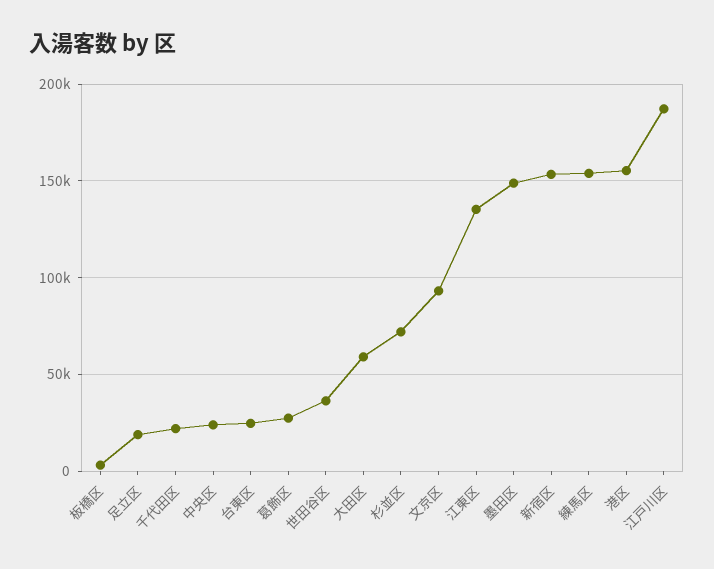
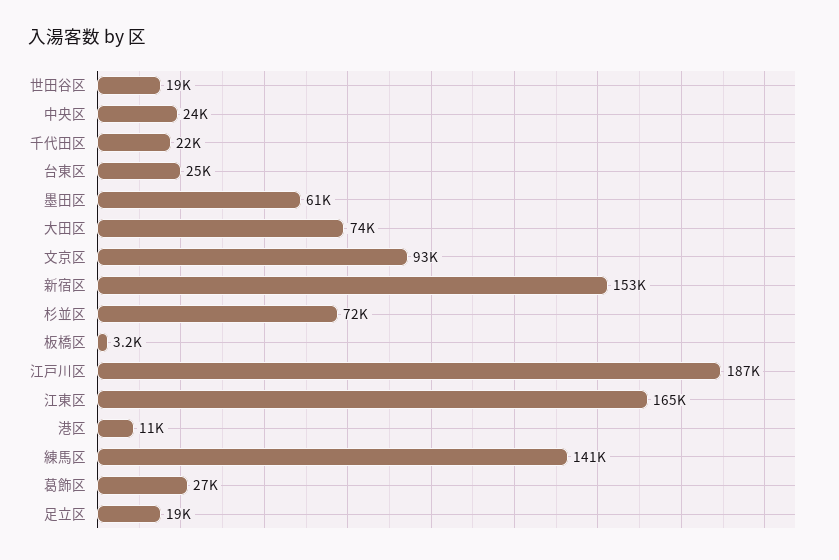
世田谷区: 35000 -> 19000
大田区: 60000 -> 74000
江東区: 135000 -> 165000
墨田区: 150000 -> 61000
練馬区: 155000 -> 141000
港区: 155000 -> 11000

